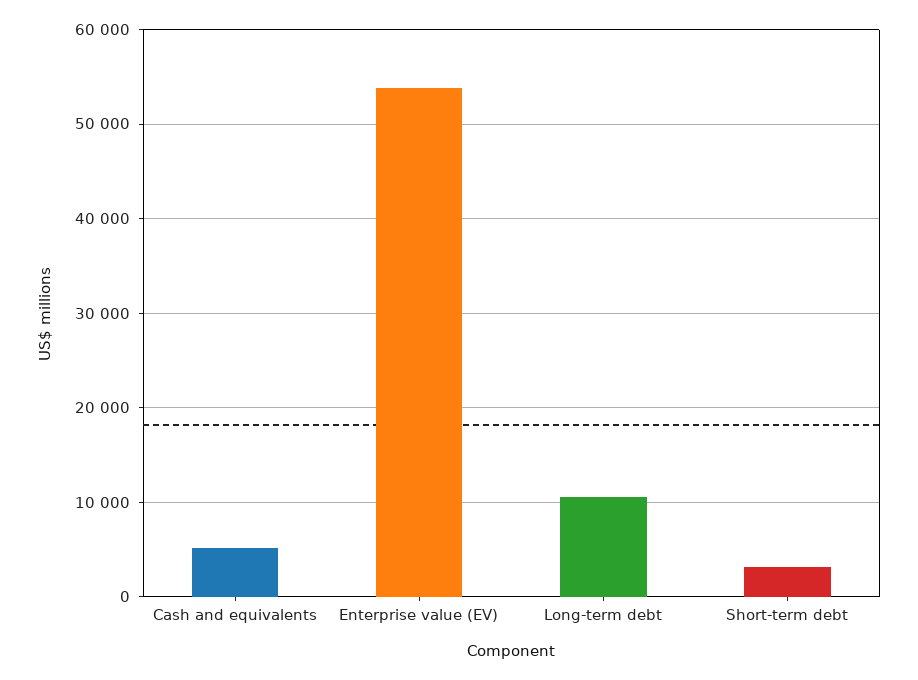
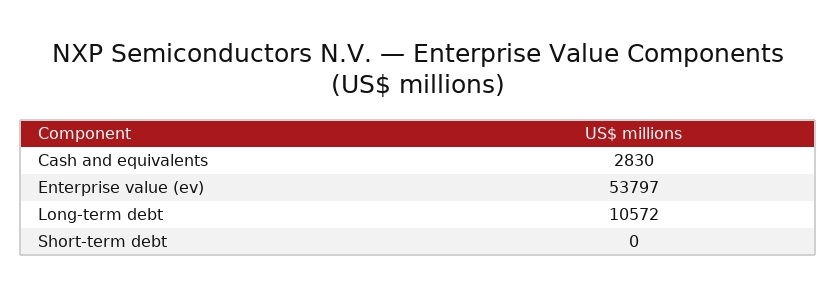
Cash and equivalents: 5000 -> 2830
Short-term debt: 3000 -> 0

